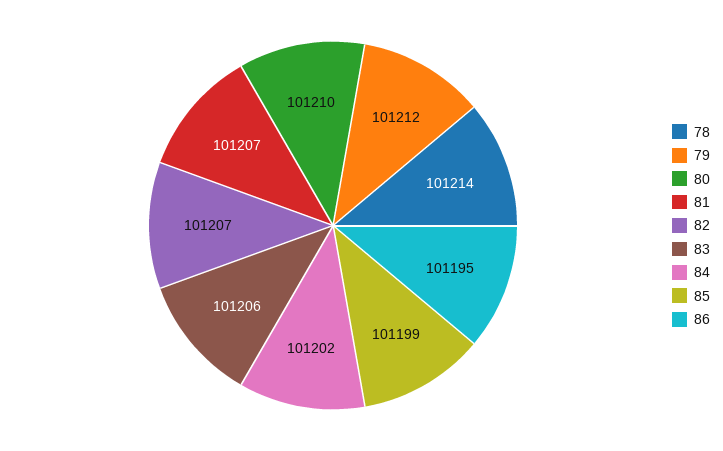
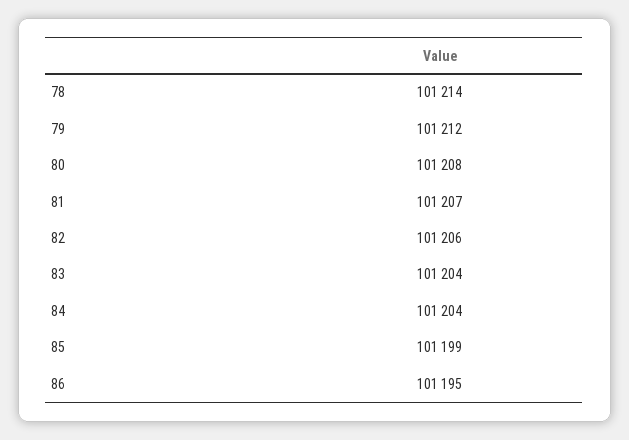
80: 101210 -> 101208
82: 101207 -> 101206
83: 101206 -> 101204
84: 101202 -> 101204

